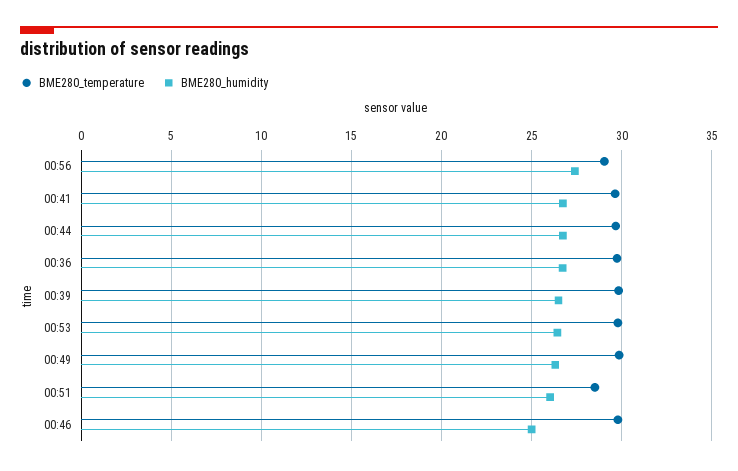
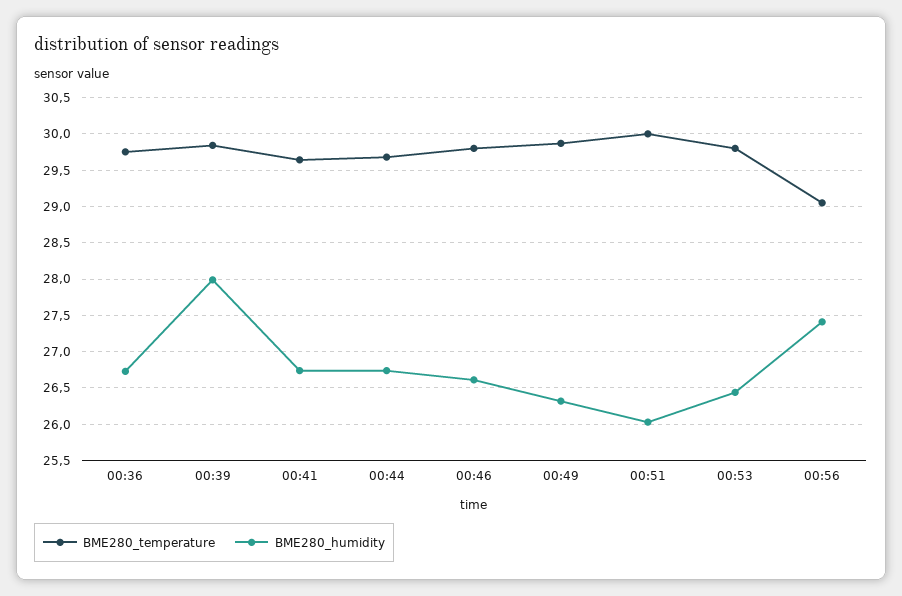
BME280_humidity, 00:39: 26.5 -> 28
BME280_temperature, 00:51: 28.5 -> 30
BME280_humidity, 00:46: 25 -> 26.6

